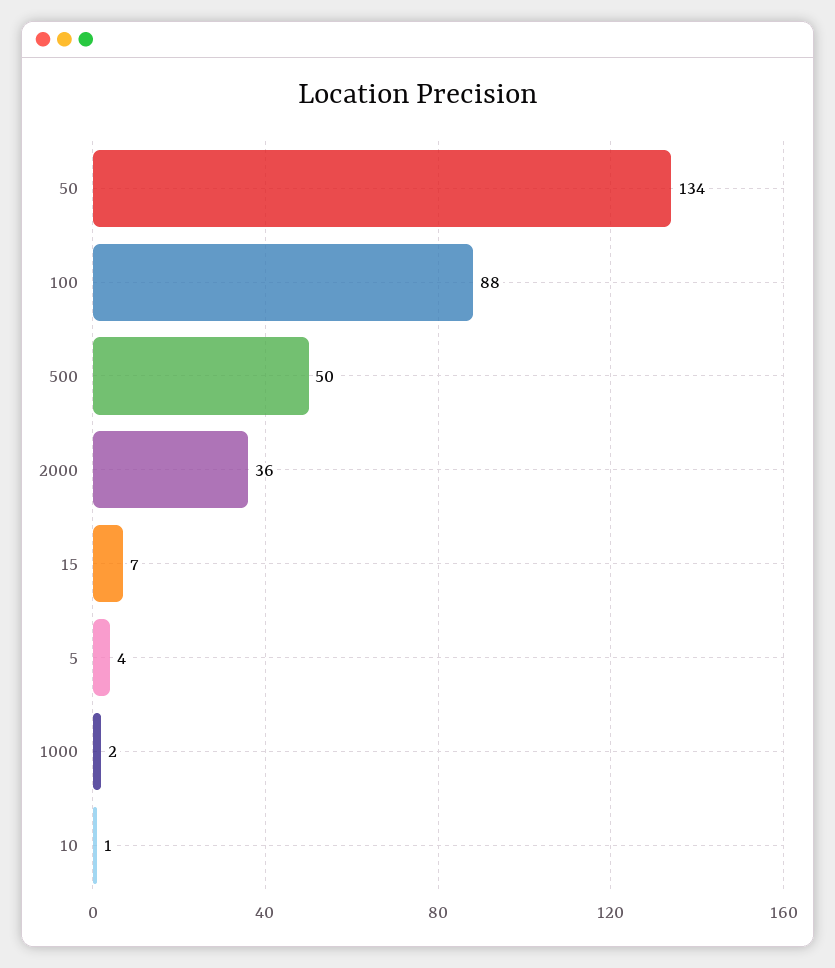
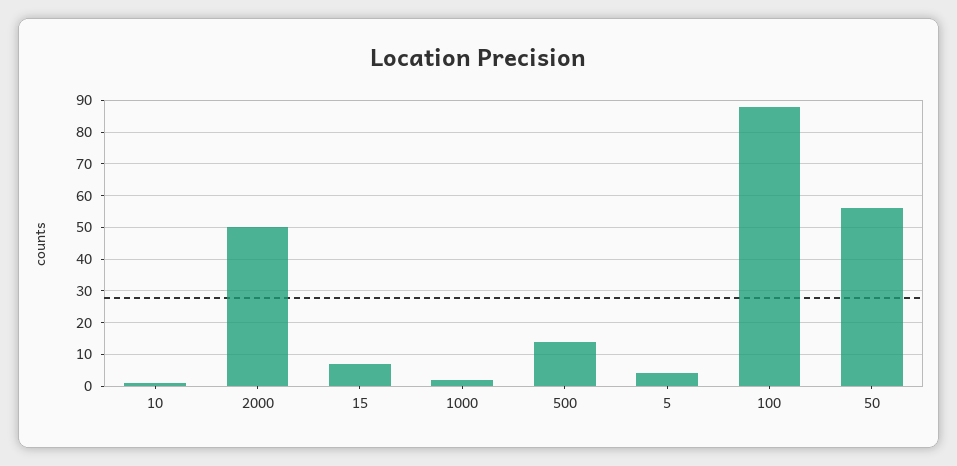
50: 134 -> 55
500: 50 -> 15
2000: 36 -> 50

